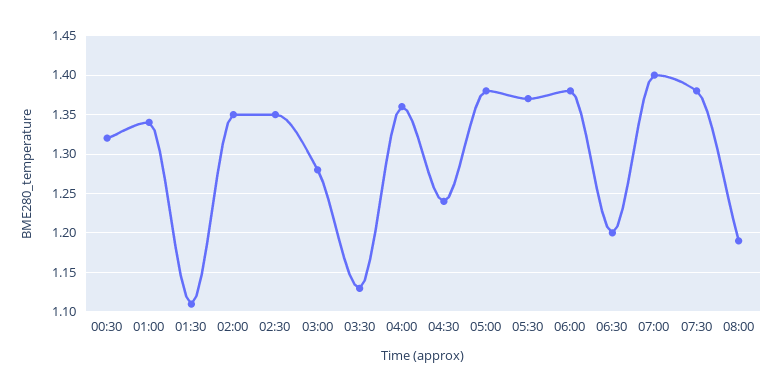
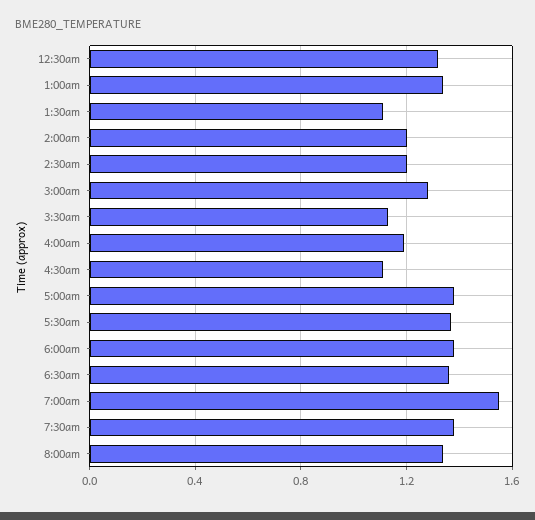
02:00: 1.35 -> 1.2
02:30: 1.35 -> 1.2
04:00: 1.36 -> 1.2
04:30: 1.24 -> 1.1
06:30: 1.2 -> 1.35
07:00: 1.4 -> 1.55
08:00: 1.19 -> 1.35

